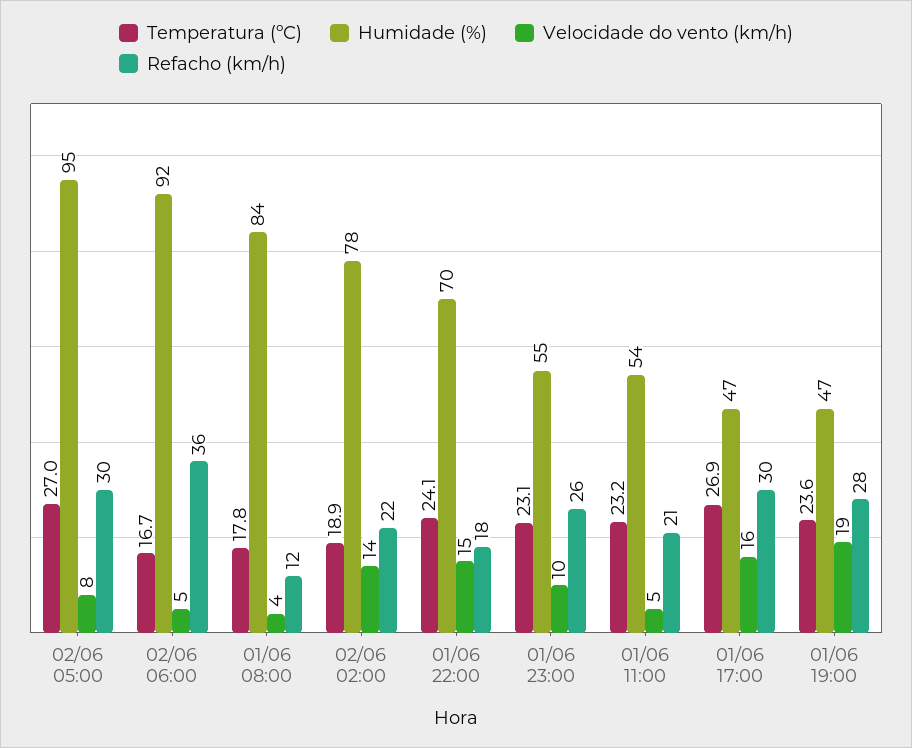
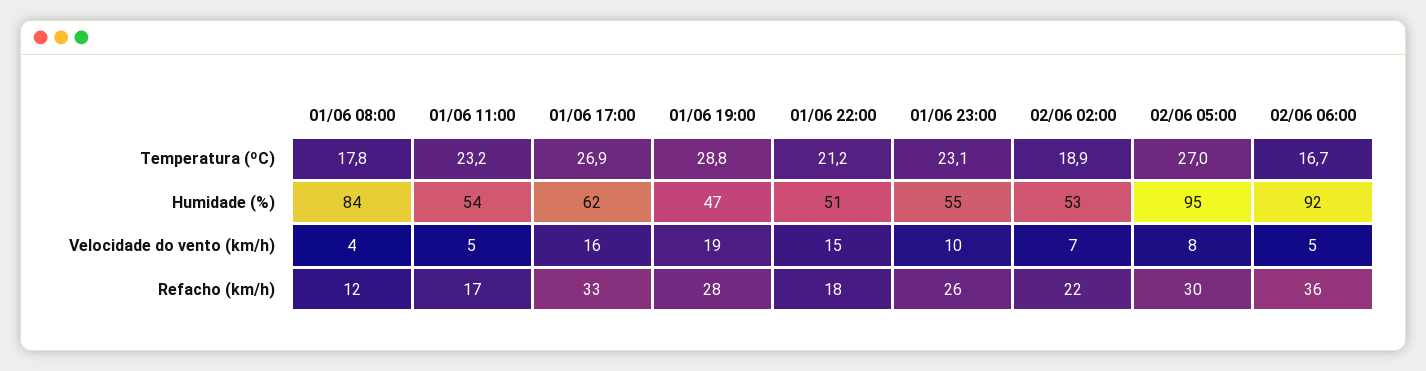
Humidade (%), 02/06 02:00: 78 -> 53
Velocidade do vento (km/h), 02/06 02:00: 14 -> 7
Temperatura (ºC), 01/06 22:00: 24.1 -> 21.2
Humidade (%), 01/06 22:00: 70 -> 51
Refacho (km/h), 01/06 11:00: 21 -> 17
Humidade (%), 01/06 17:00: 47 -> 62
Refacho (km/h), 01/06 17:00: 30 -> 33
Temperatura (ºC), 01/06 19:00: 23.6 -> 28.8

